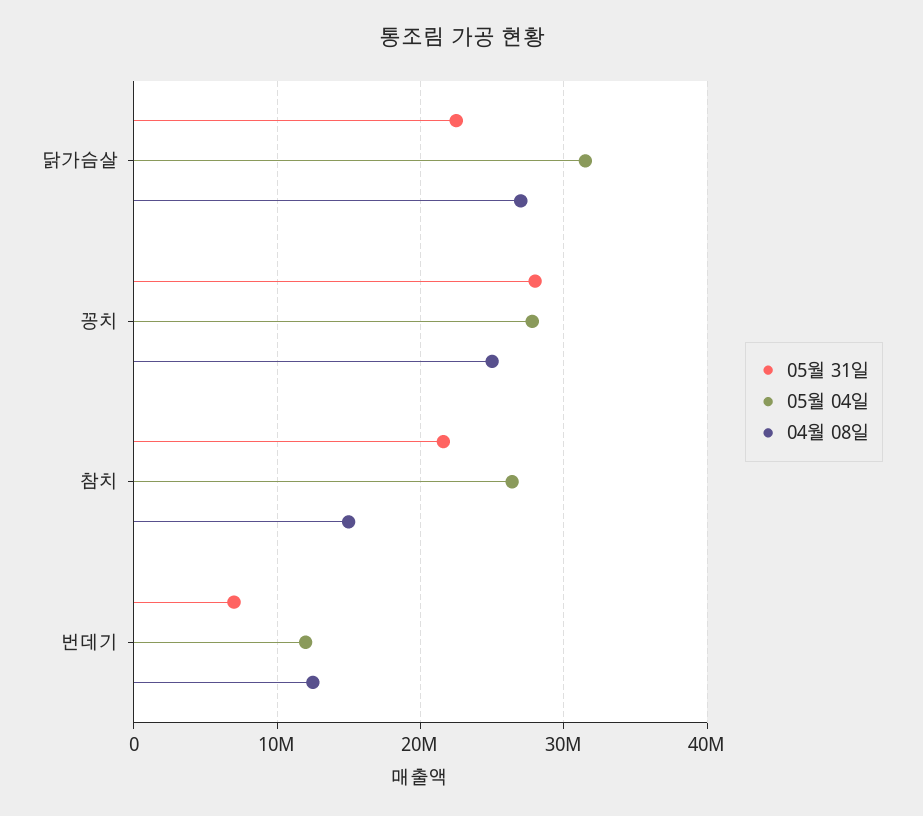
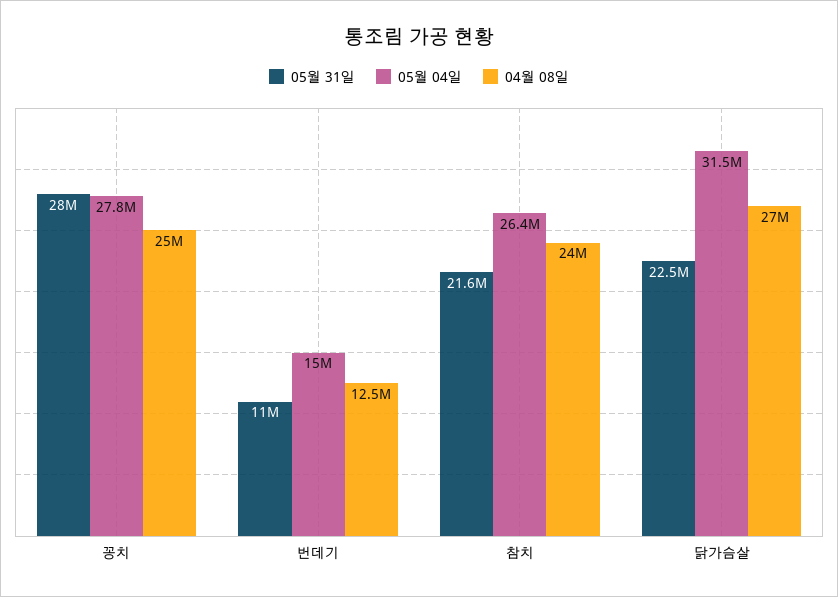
04월 08일, 참치: 15000000 -> 24000000
05월 31일, 번데기: 7000000 -> 11000000
05월 04일, 번데기: 12000000 -> 15000000

